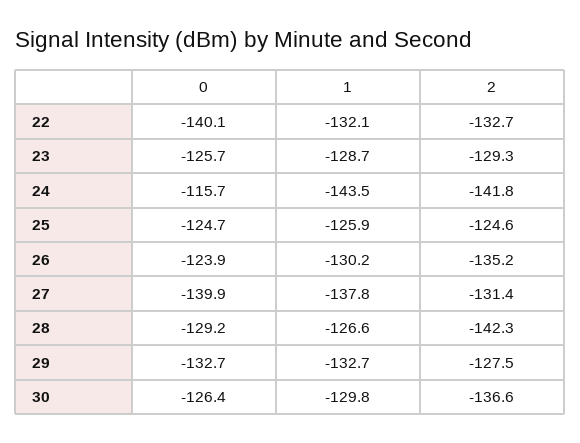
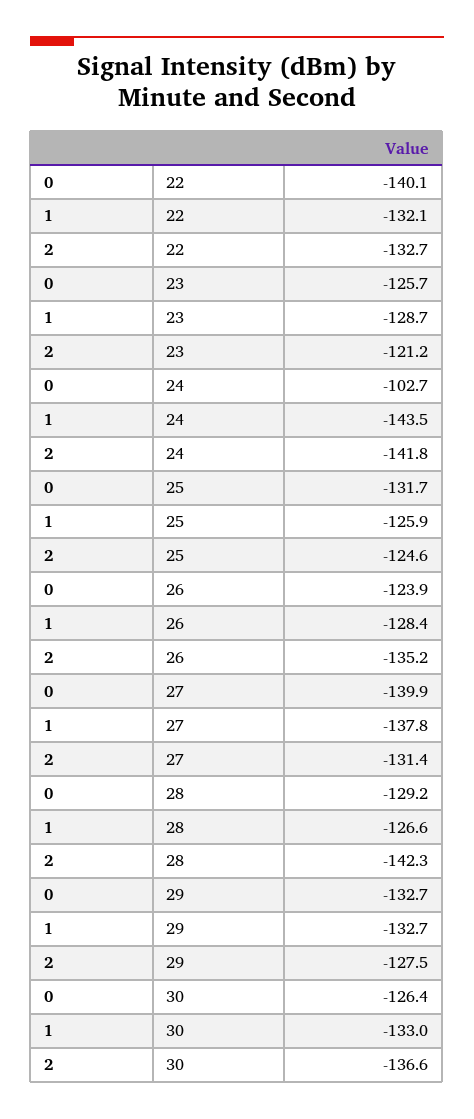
2, 23: -129.3 -> -121.2
0, 24: -115.7 -> -102.7
0, 25: -124.7 -> -131.7
1, 26: -130.2 -> -128.4
1, 30: -129.8 -> -133

